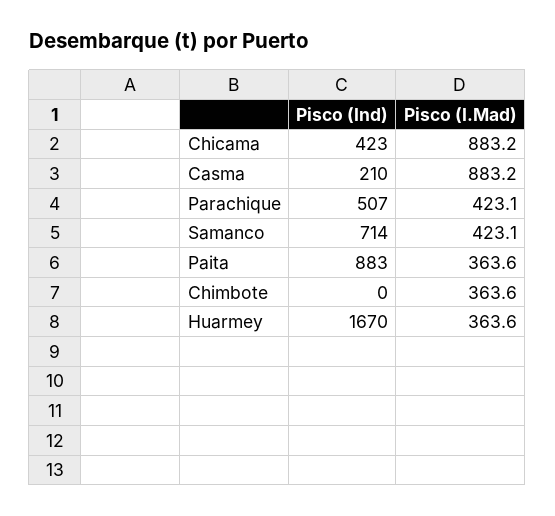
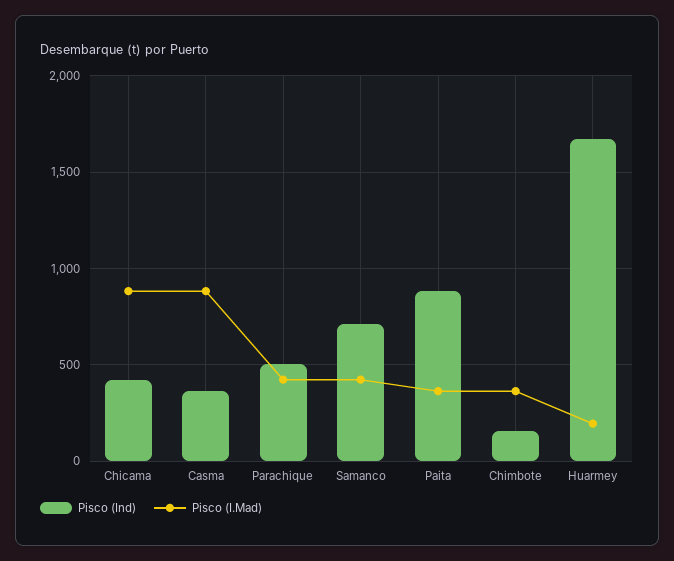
Pisco (Ind), Casma: 210 -> 350
Pisco (Ind), Chimbote: 0 -> 150
Pisco (I.Mad), Huarmey: 363.6 -> 200

